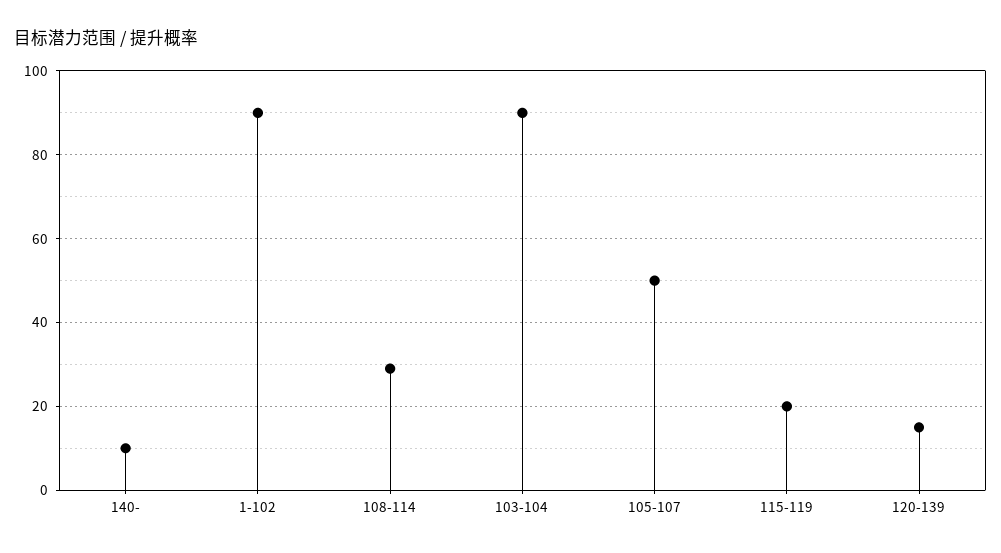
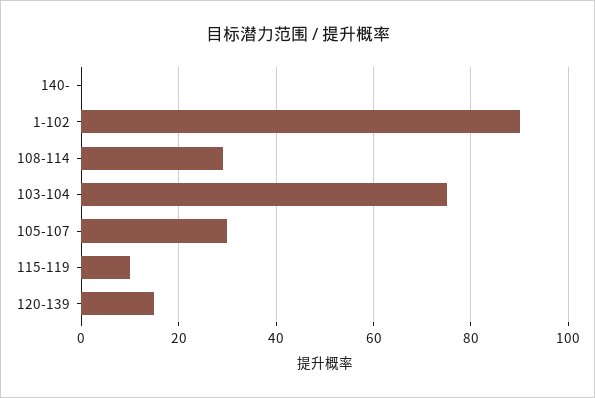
140-: 10 -> 0
103-104: 90 -> 75
105-107: 50 -> 30
115-119: 20 -> 10

